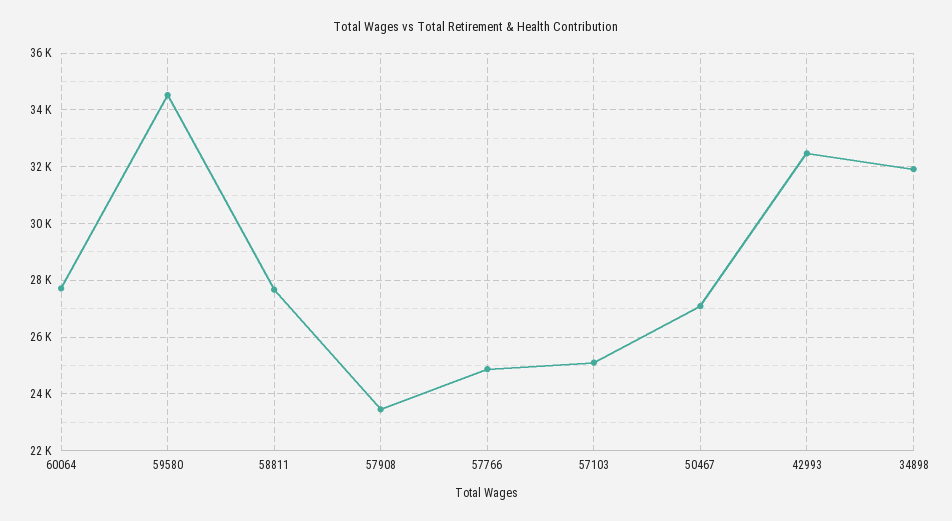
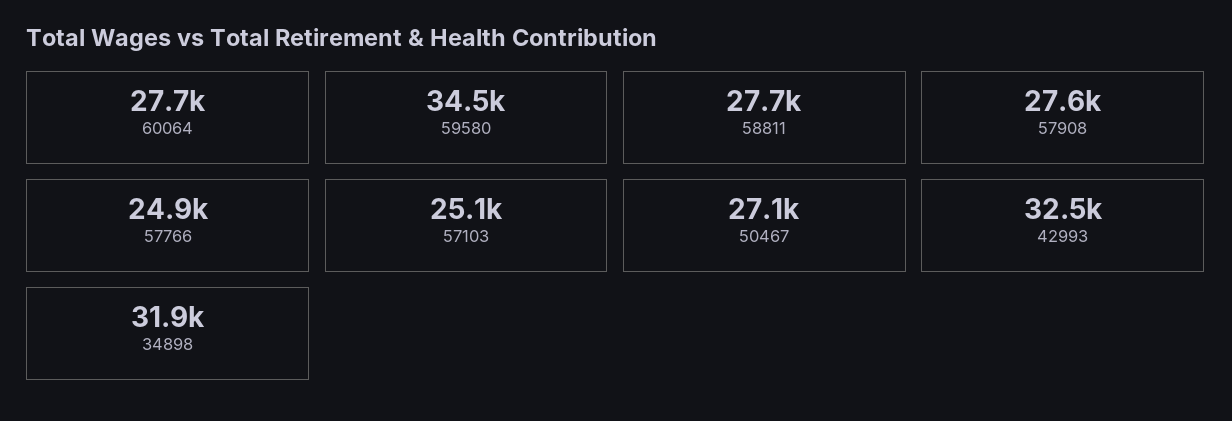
57908: 23500 -> 27600

